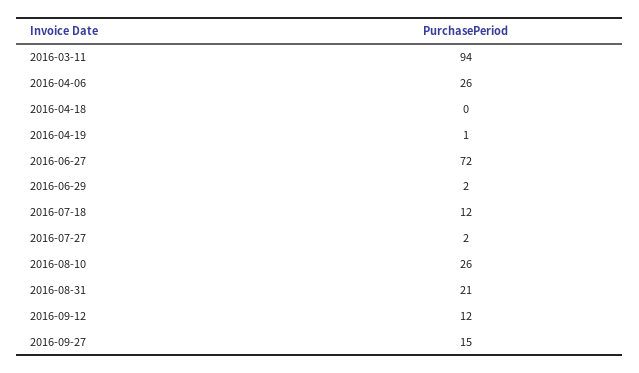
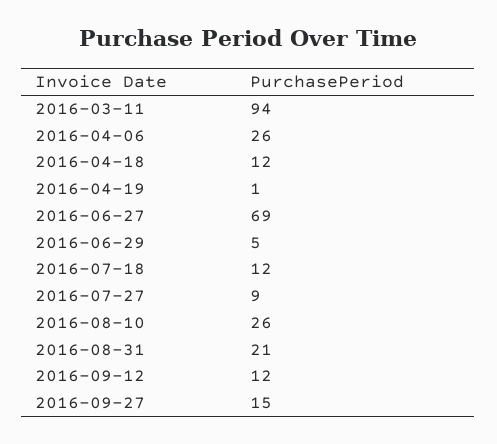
2016-04-18: 0 -> 12
2016-06-27: 72 -> 69
2016-06-29: 2 -> 5
2016-07-27: 2 -> 9

